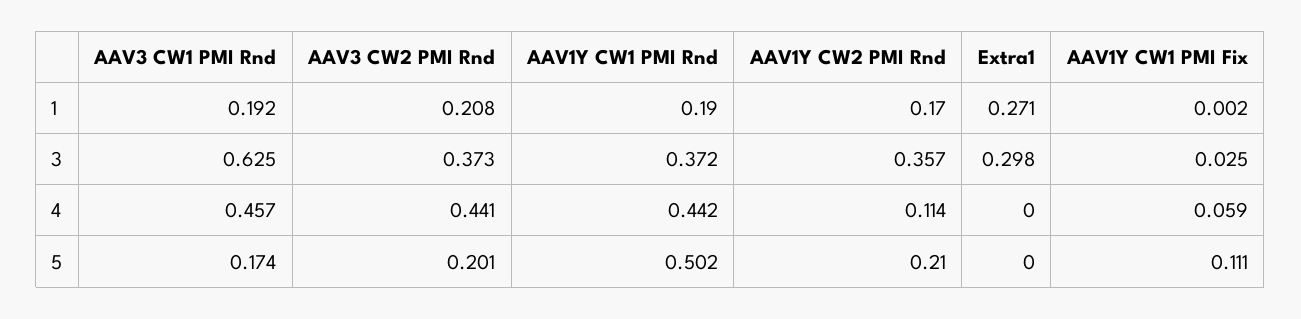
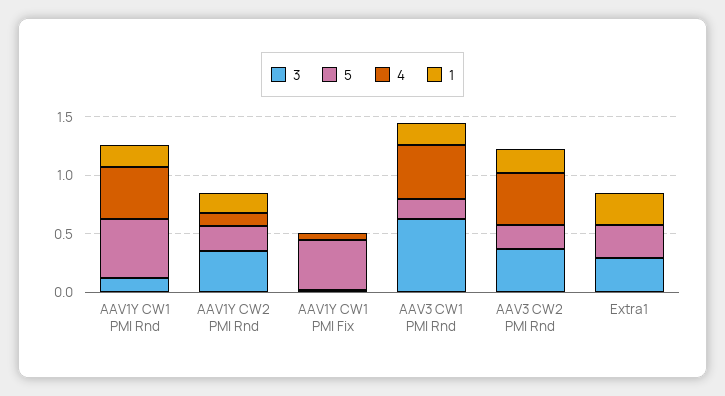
3, AAV1Y CW1 PMI Rnd: 0.372 -> 0.1
5, Extra1: 0 -> 0.3
5, AAV1Y CW1 PMI Fix: 0.111 -> 0.4

